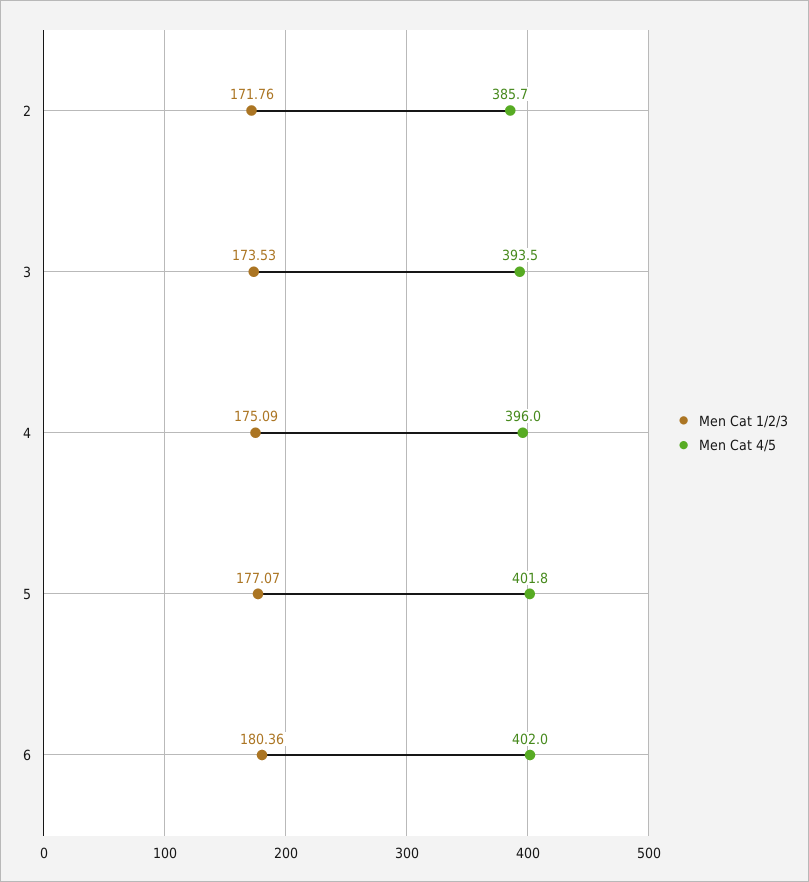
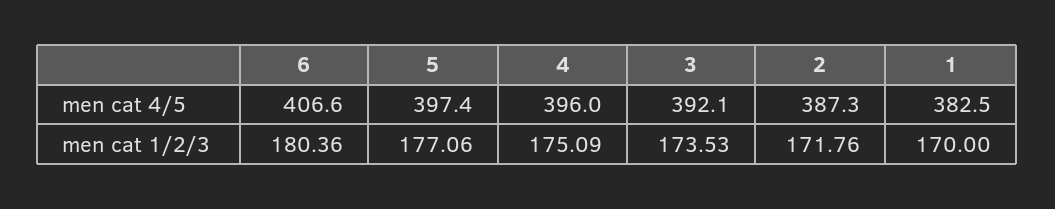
Men Cat 4/5, 2: 385.7 -> 387.3
Men Cat 4/5, 3: 393.5 -> 392.1
Men Cat 1/2/3, 5: 177.07 -> 177.06
Men Cat 4/5, 5: 401.8 -> 397.4
Men Cat 4/5, 6: 402 -> 406.6
Men Cat 4/5, 1: none -> 382.5
Men Cat 1/2/3, 1: none -> 170

